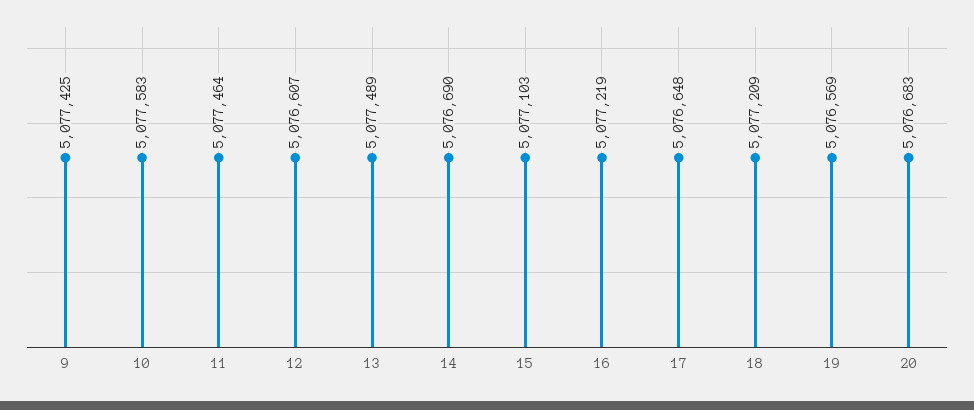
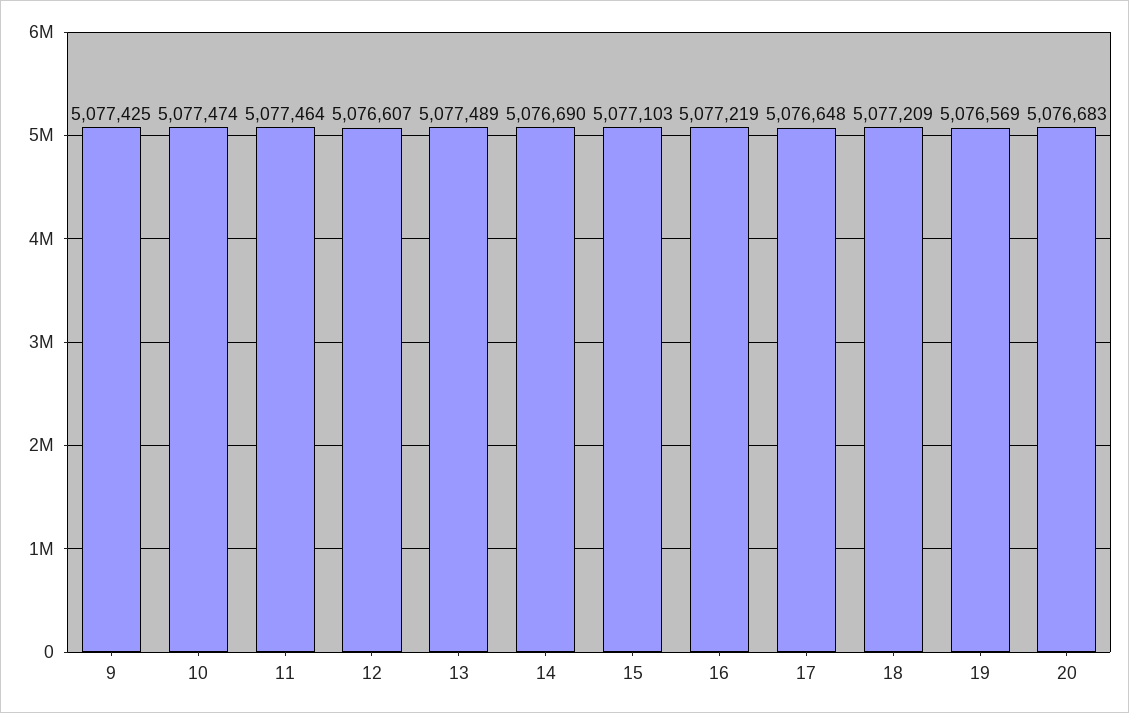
10: 5077583 -> 5077474

